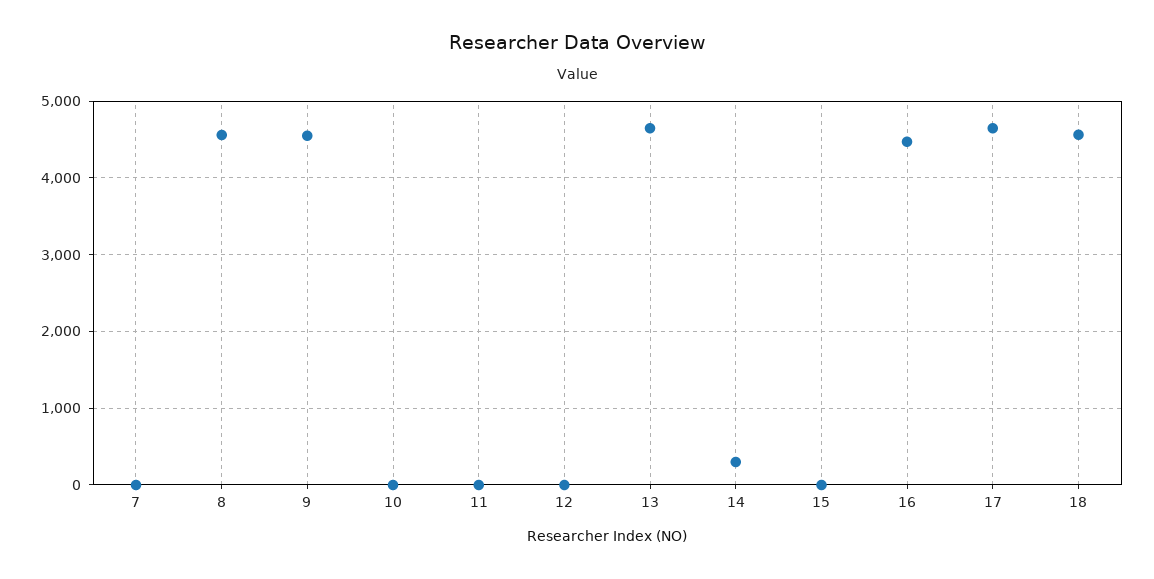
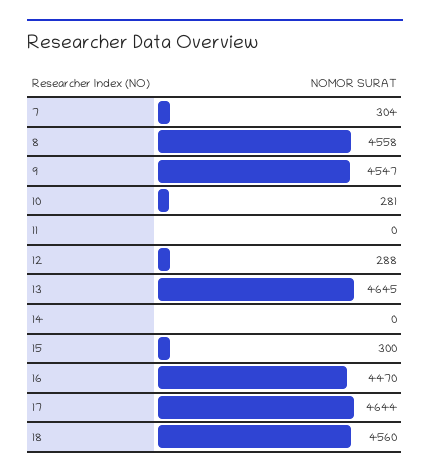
7: 0 -> 304
10: 0 -> 281
12: 0 -> 288
14: 300 -> 0
15: 0 -> 300

